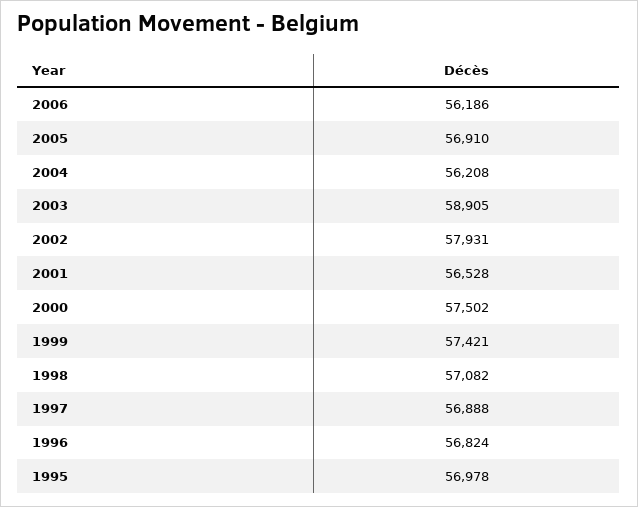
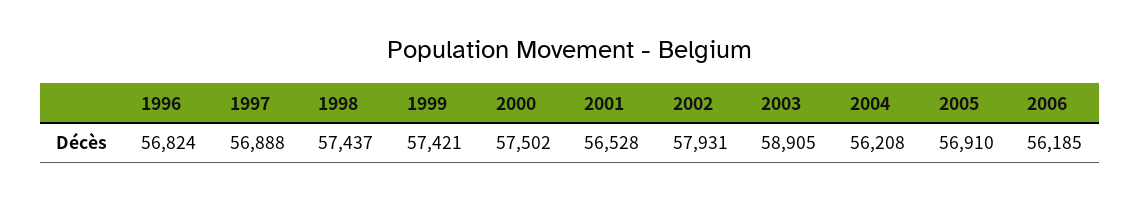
2006: 56186 -> 56185
1998: 57082 -> 57437
1995: 56978 -> none

